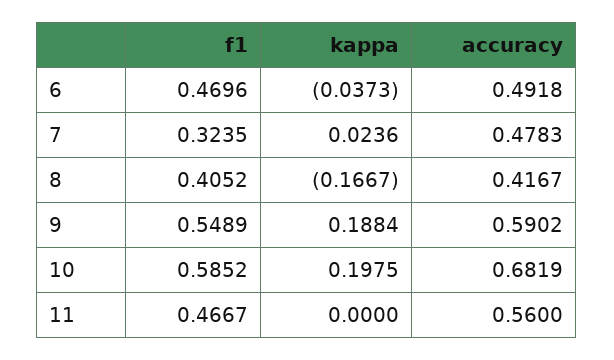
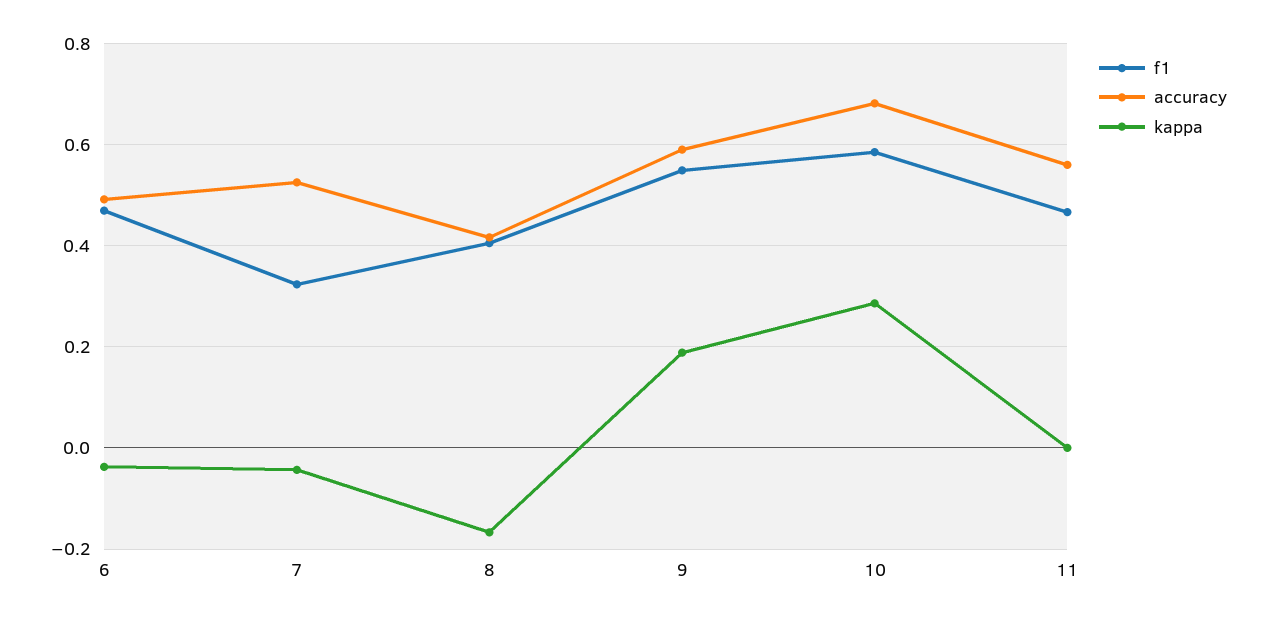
kappa, 7: 0.0236 -> -0.04
accuracy, 7: 0.4783 -> 0.52
kappa, 10: 0.1975 -> 0.28

